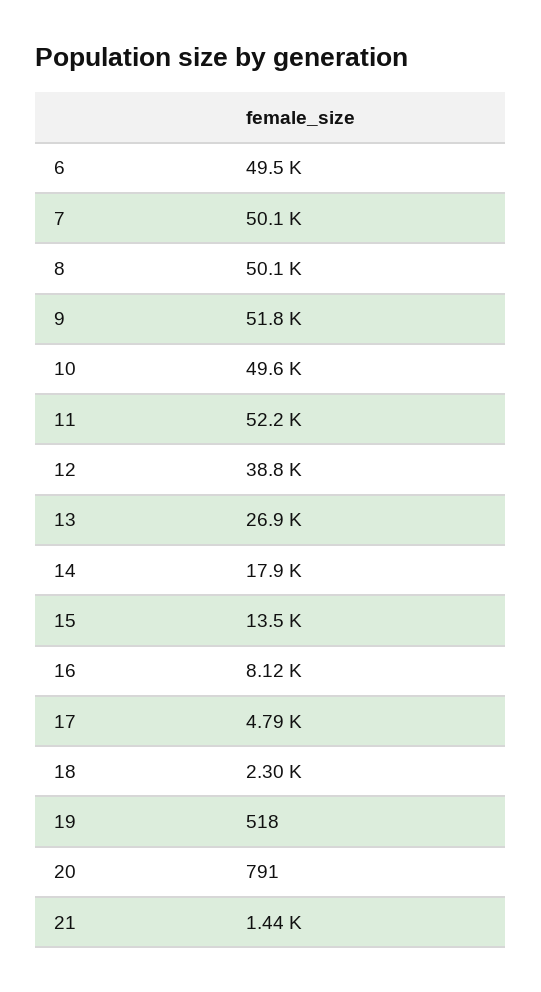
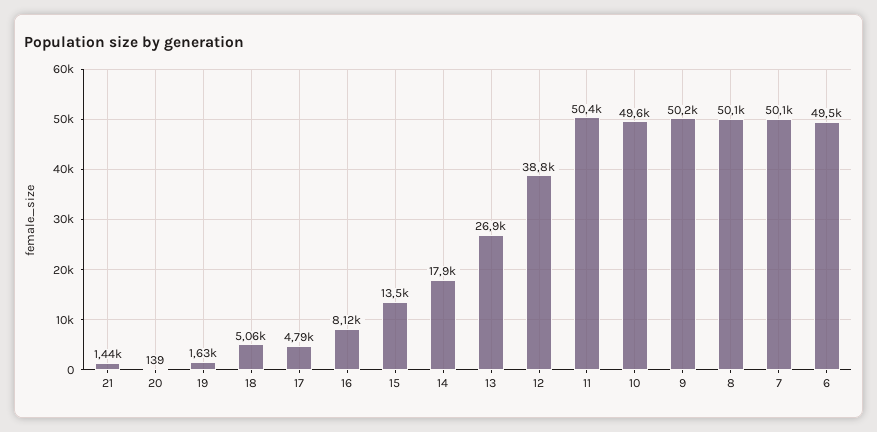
9: 51800 -> 50200
11: 52200 -> 50400
18: 2300 -> 5060
19: 518 -> 1630
20: 791 -> 139

